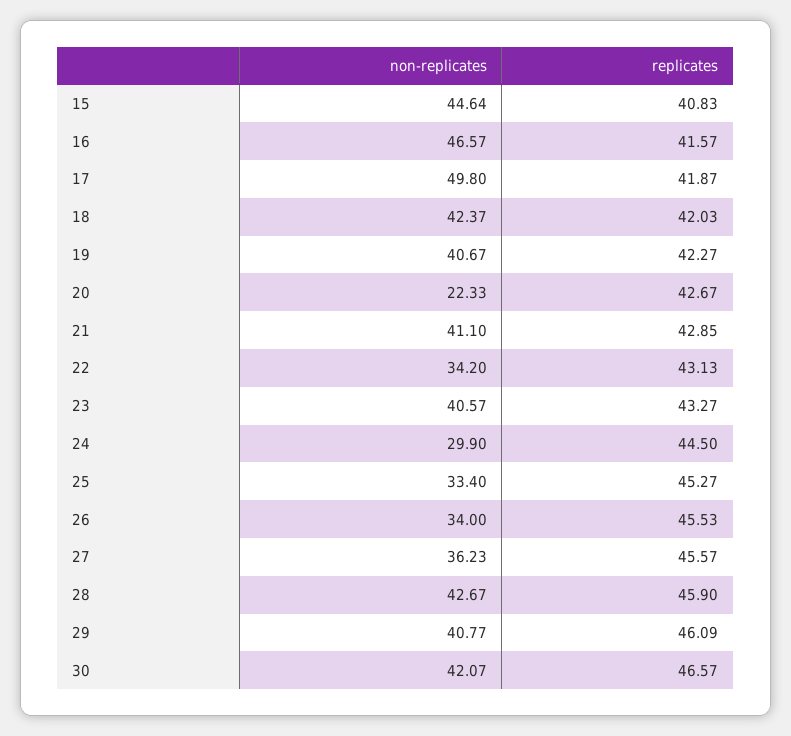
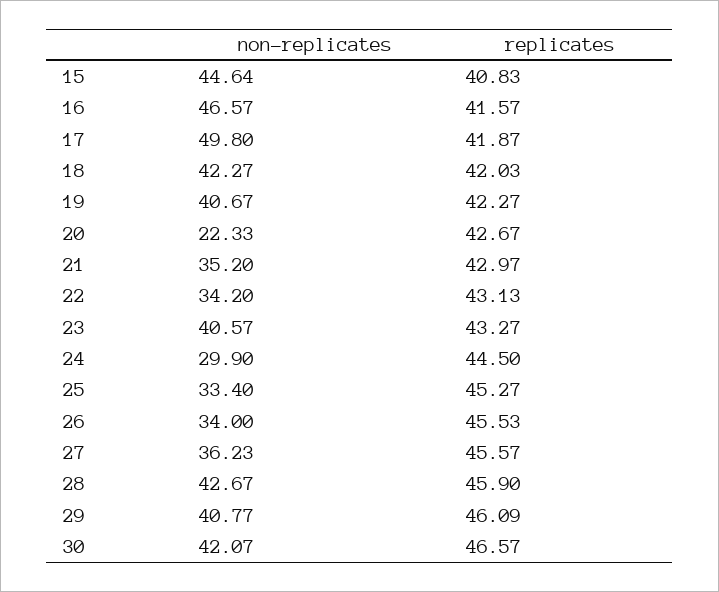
non-replicates, 18: 42.37 -> 42.27
non-replicates, 21: 41.1 -> 35.2
replicates, 21: 42.85 -> 42.97

